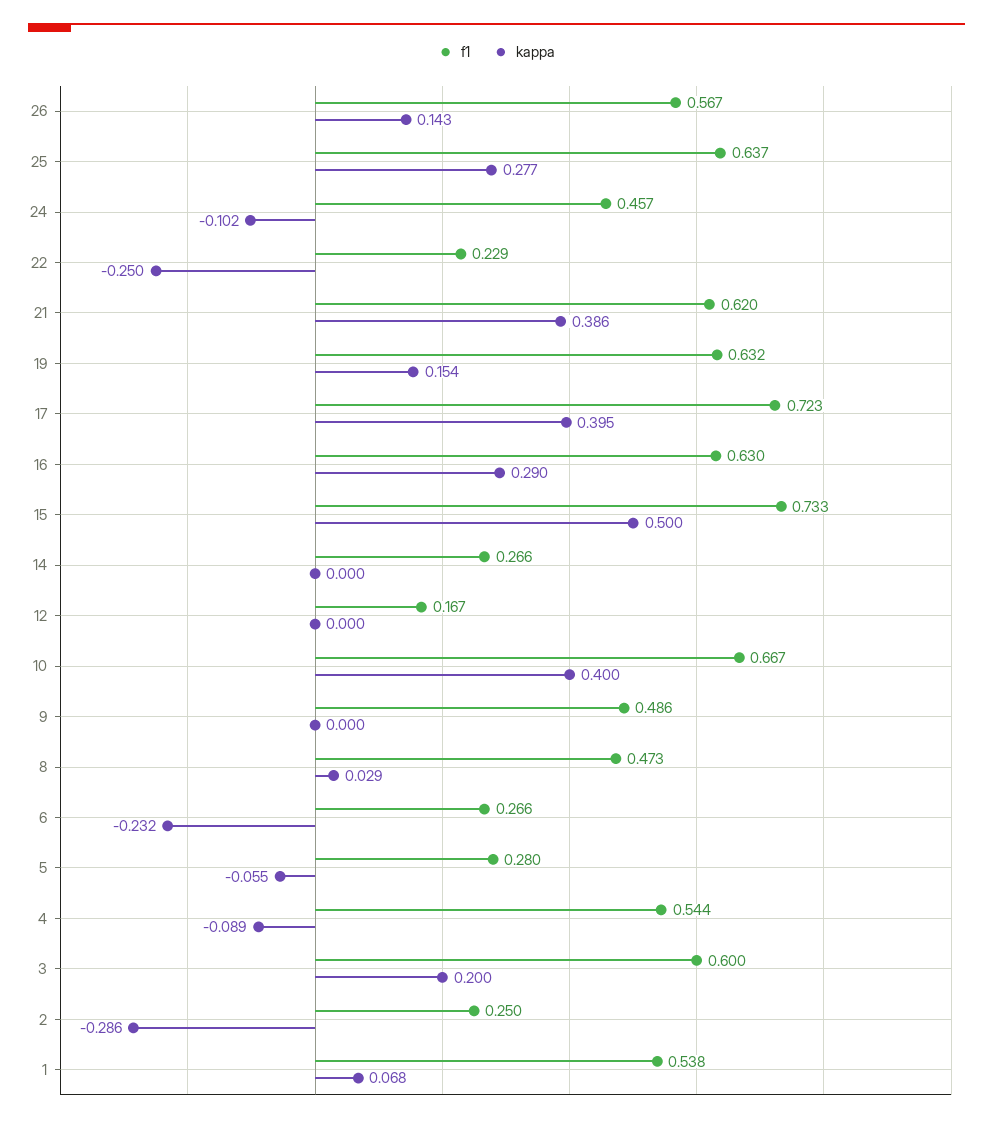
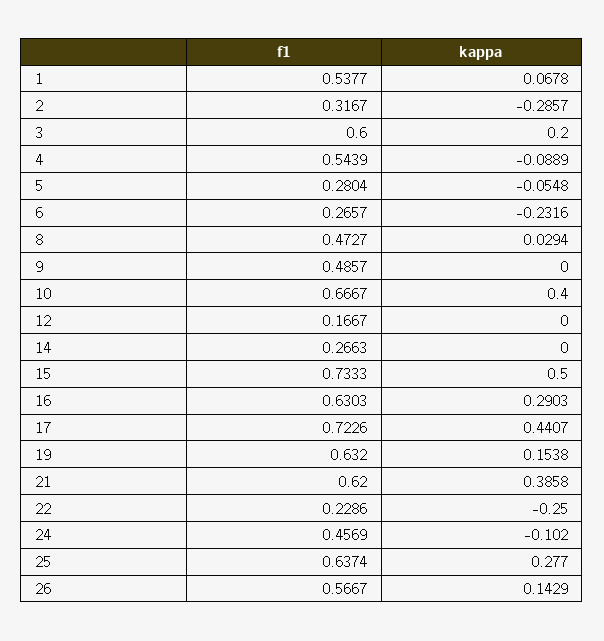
kappa, 17: 0.395 -> 0.4407
f1, 2: 0.25 -> 0.3167

